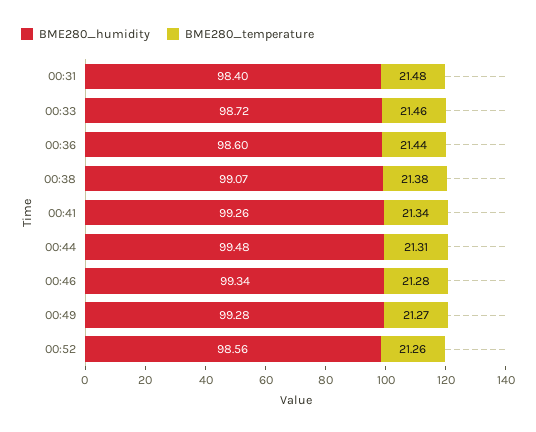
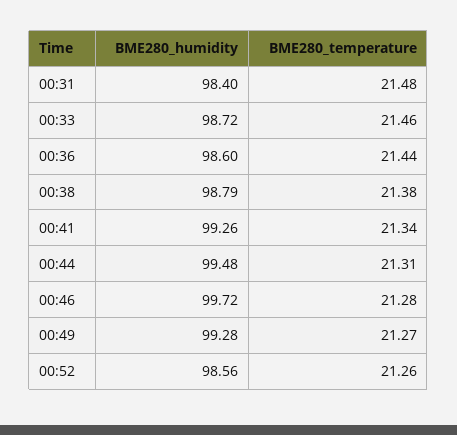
BME280_humidity, 00:38: 99.07 -> 98.79
BME280_humidity, 00:46: 99.34 -> 99.72

